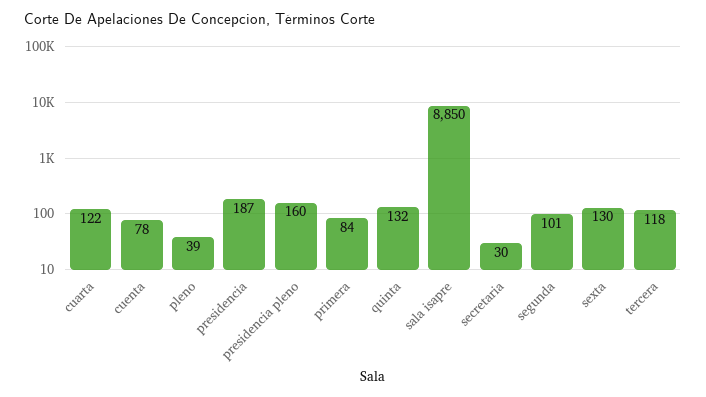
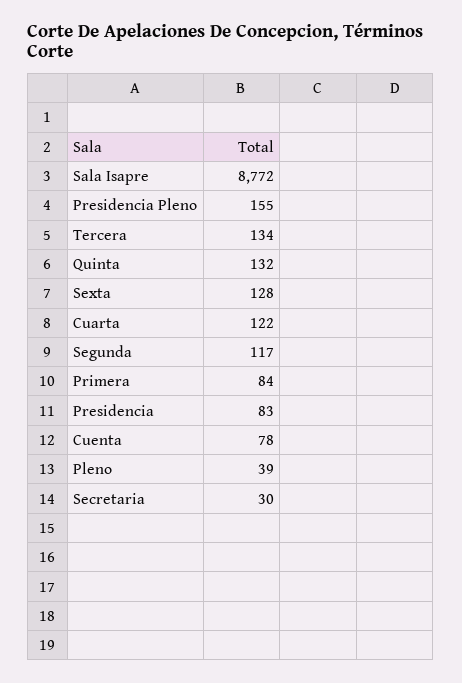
presidencia: 187 -> 83
presidencia pleno: 160 -> 155
sala isapre: 8850 -> 8772
segunda: 101 -> 117
sexta: 130 -> 128
tercera: 118 -> 134

